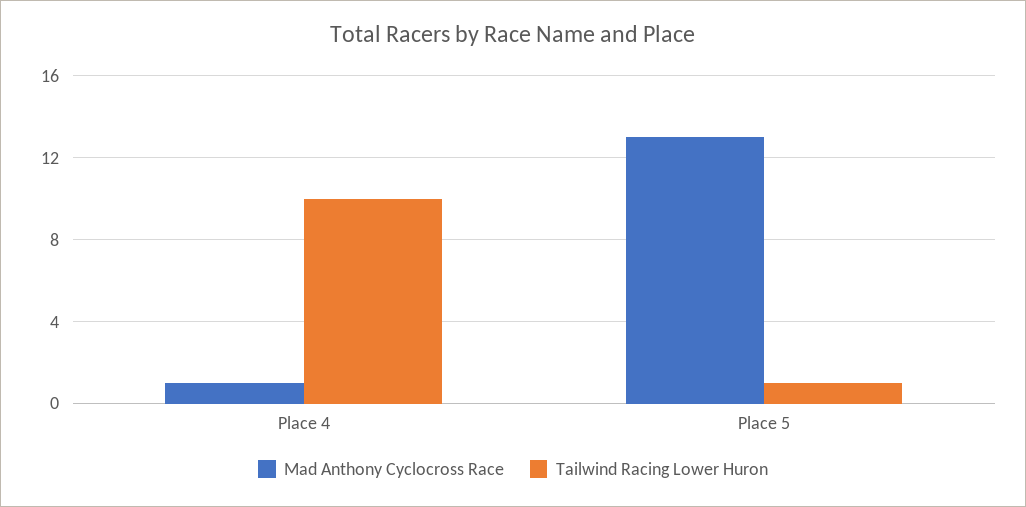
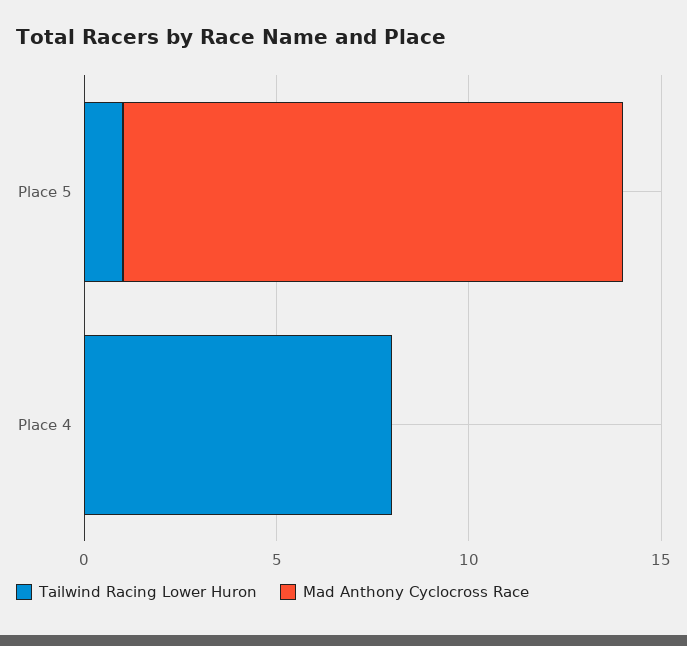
Mad Anthony Cyclocross Race, Place 4: 1 -> 0
Tailwind Racing Lower Huron, Place 4: 10 -> 8

